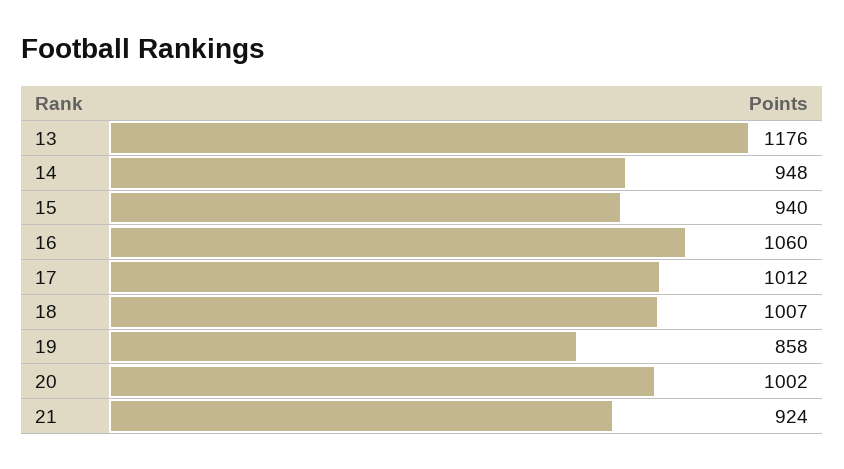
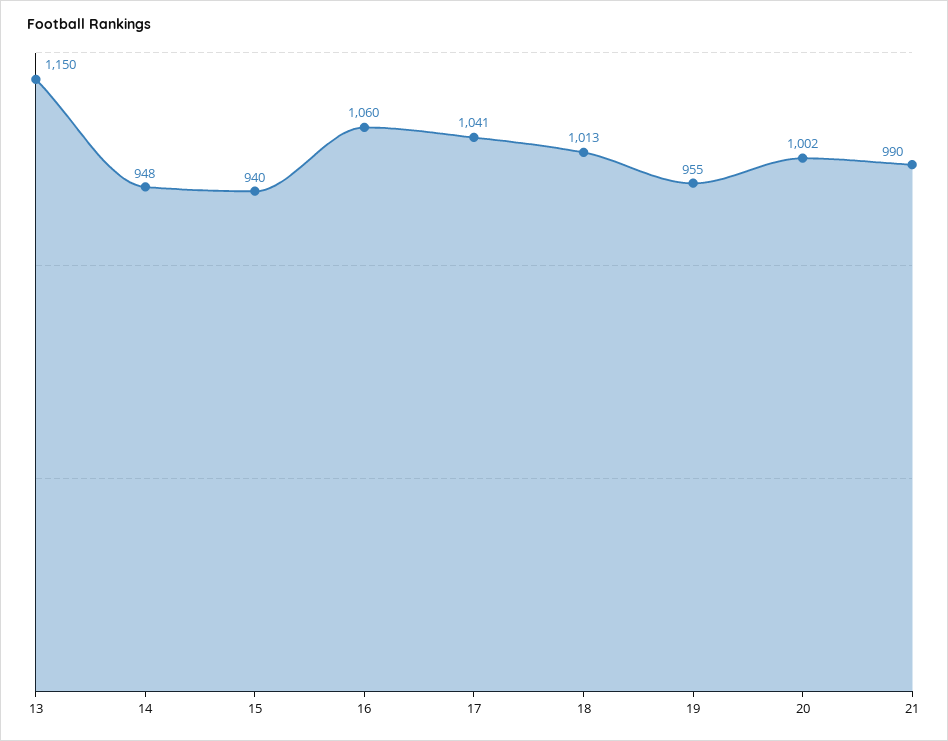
13: 1176 -> 1150
17: 1012 -> 1041
18: 1007 -> 1013
19: 858 -> 955
21: 924 -> 990

